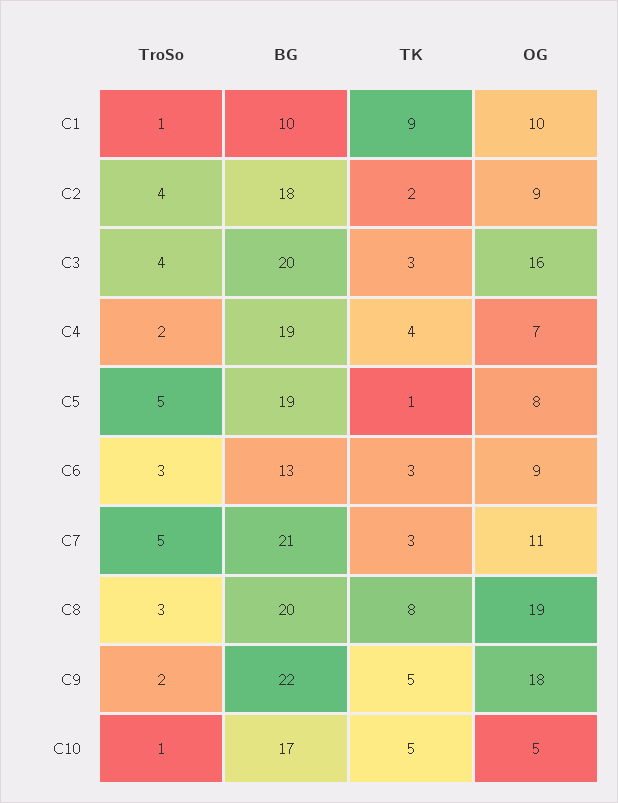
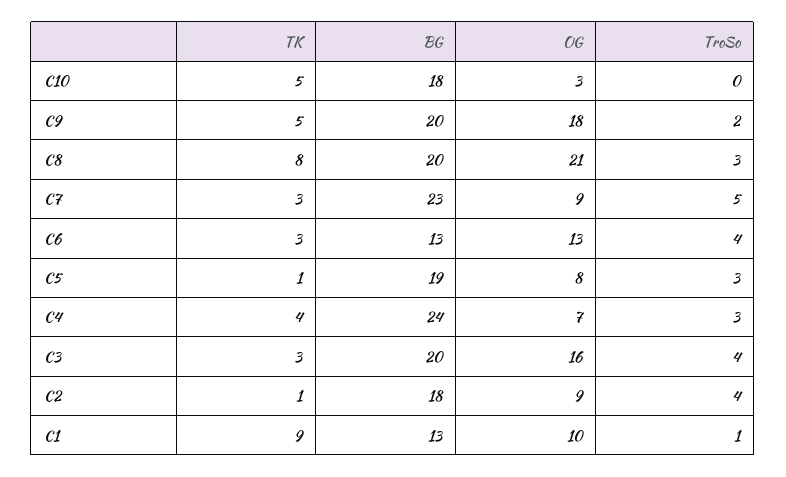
BG, C1: 10 -> 13
TK, C2: 2 -> 1
TroSo, C4: 2 -> 3
BG, C4: 19 -> 24
TroSo, C5: 5 -> 3
TroSo, C6: 3 -> 4
OG, C6: 9 -> 13
BG, C7: 21 -> 23
OG, C7: 11 -> 9
OG, C8: 19 -> 21
BG, C9: 22 -> 20
TroSo, C10: 1 -> 0
BG, C10: 17 -> 18
OG, C10: 5 -> 3

